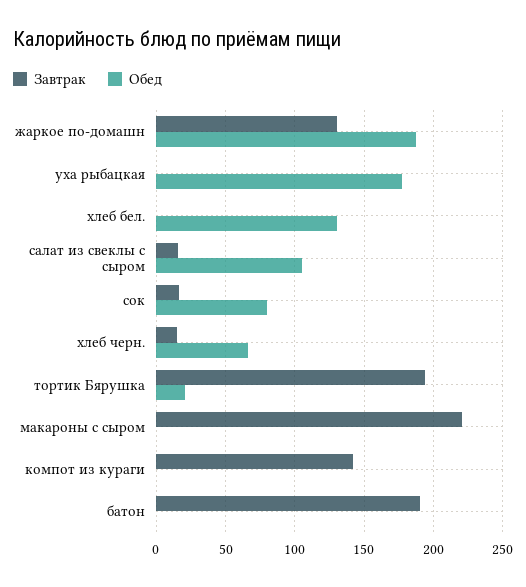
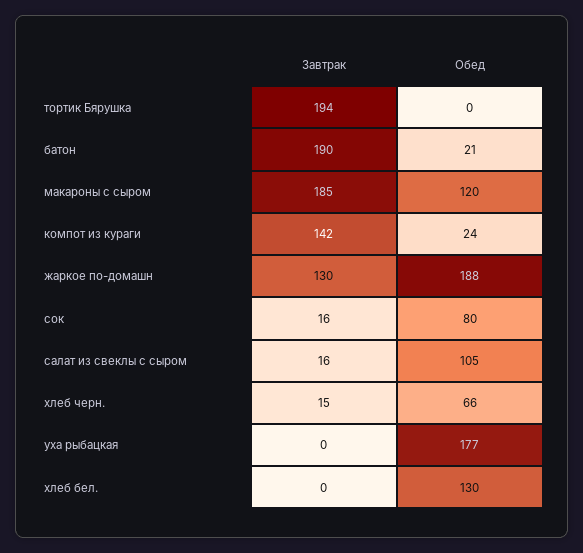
Обед, тортик Бярушка: 20 -> 0
Завтрак, макароны с сыром: 220 -> 185
Обед, макароны с сыром: 0 -> 120
Обед, компот из кураги: 0 -> 24
Обед, батон: 0 -> 21

